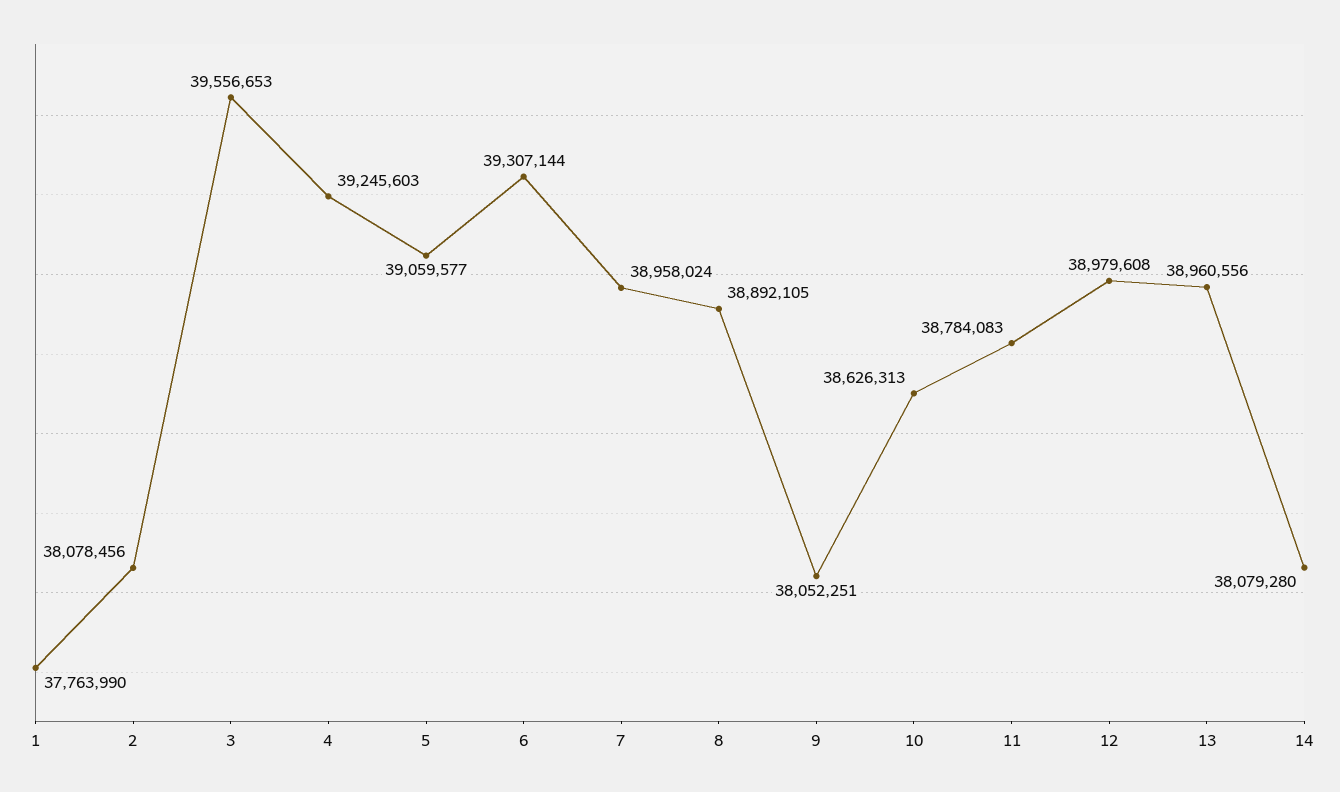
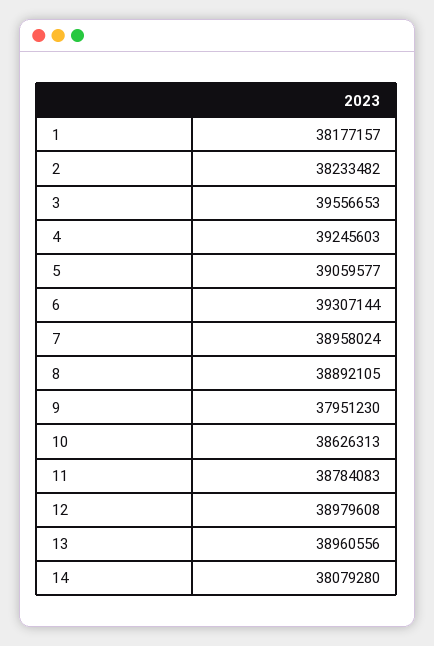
1: 37763990 -> 38177157
2: 38078456 -> 38233482
9: 38052251 -> 37951230

